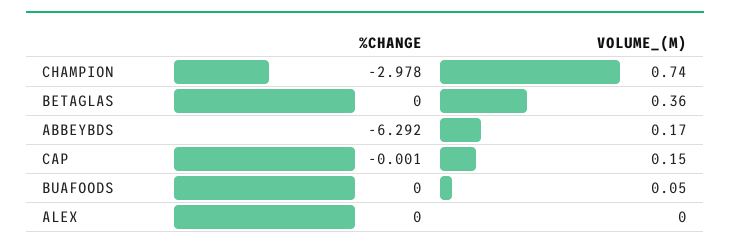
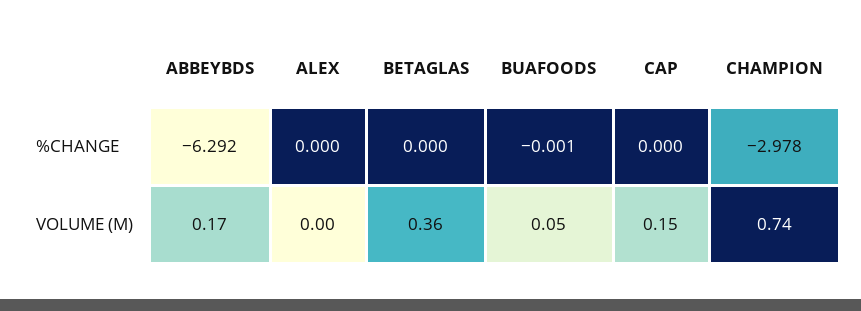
%CHANGE, CAP: -0.001 -> 0
%CHANGE, BUAFOODS: 0 -> -0.001

